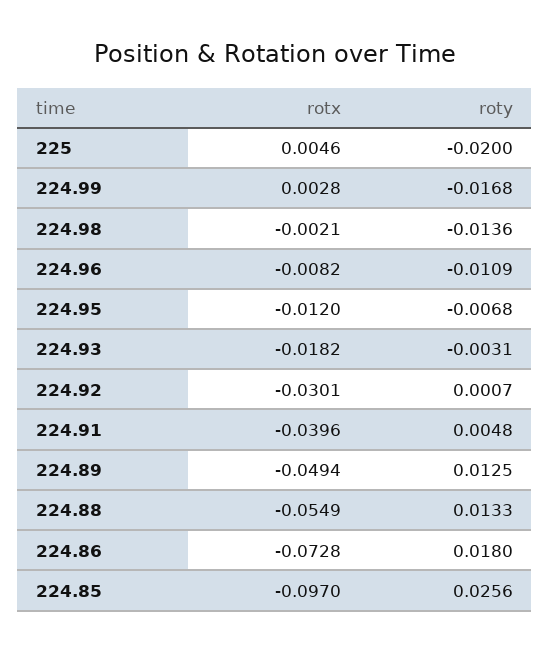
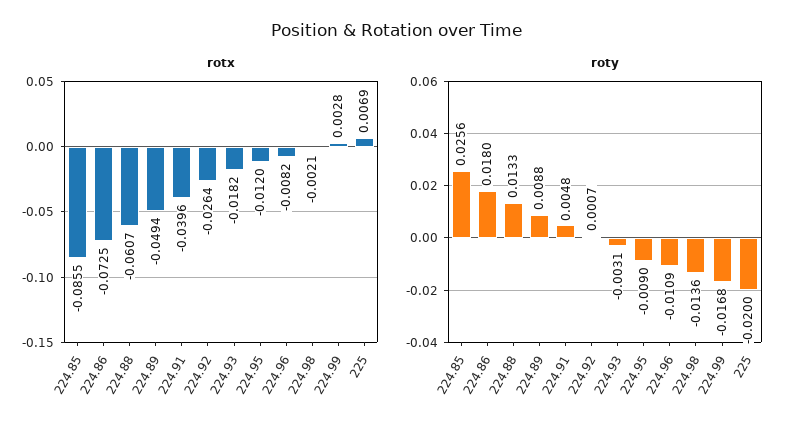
rotx, 225: 0.0046 -> 0.0069
roty, 224.95: -0.0068 -> -0.009
rotx, 224.92: -0.0301 -> -0.0264
roty, 224.89: 0.0125 -> 0.0088
rotx, 224.88: -0.0549 -> -0.0607
rotx, 224.86: -0.0728 -> -0.0725
rotx, 224.85: -0.097 -> -0.0855

